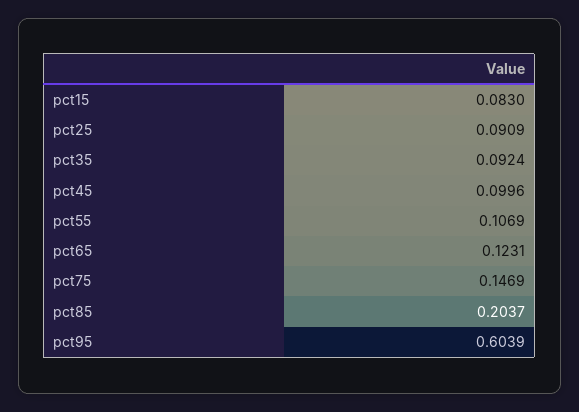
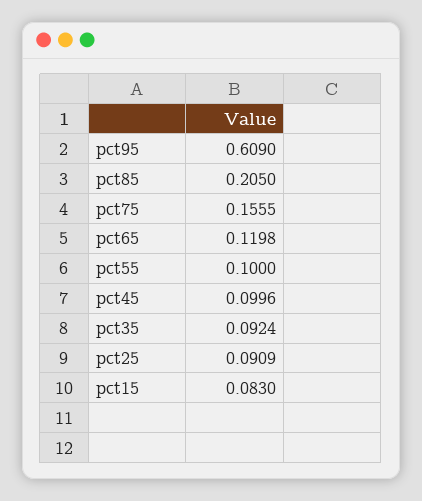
pct55: 0.1069 -> 0.1
pct65: 0.1231 -> 0.1198
pct75: 0.1469 -> 0.1555
pct85: 0.2037 -> 0.205
pct95: 0.6039 -> 0.609

